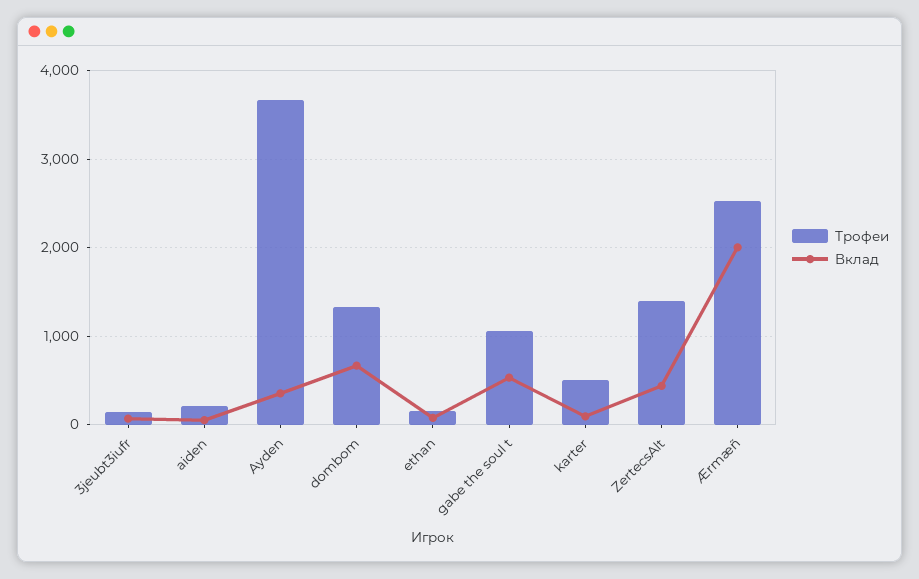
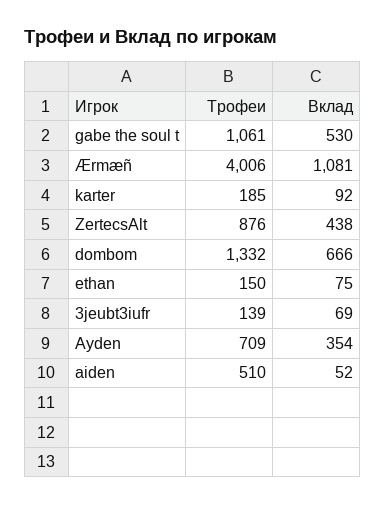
Трофеи, aiden: 200 -> 510
Трофеи, Ayden: 3700 -> 709
Трофеи, karter: 500 -> 185
Трофеи, ZertecsAlt: 1400 -> 876
Трофеи, Ærmæñ: 2500 -> 4006
Вклад, Ærmæñ: 2000 -> 1081

